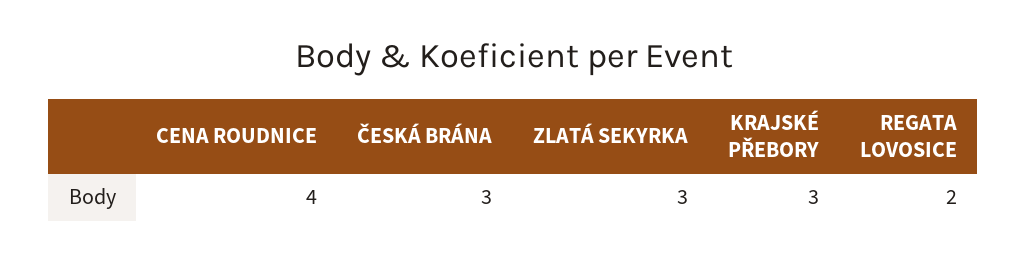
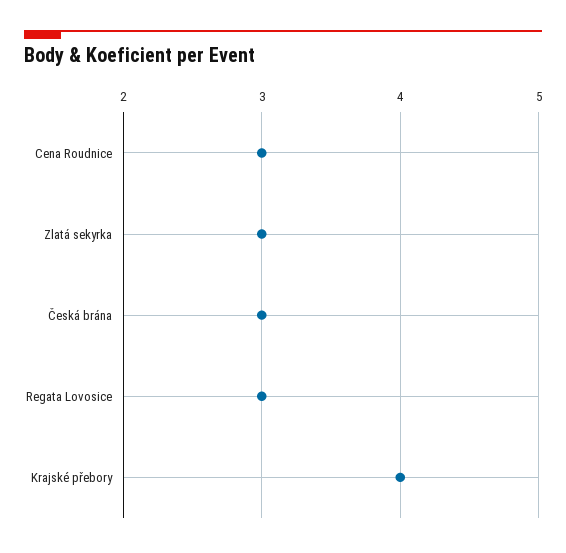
CENA ROUDNICE: 4 -> 3
KRAJSKÉ PŘEBORY: 3 -> 4
REGATA LOVOSICE: 2 -> 3

